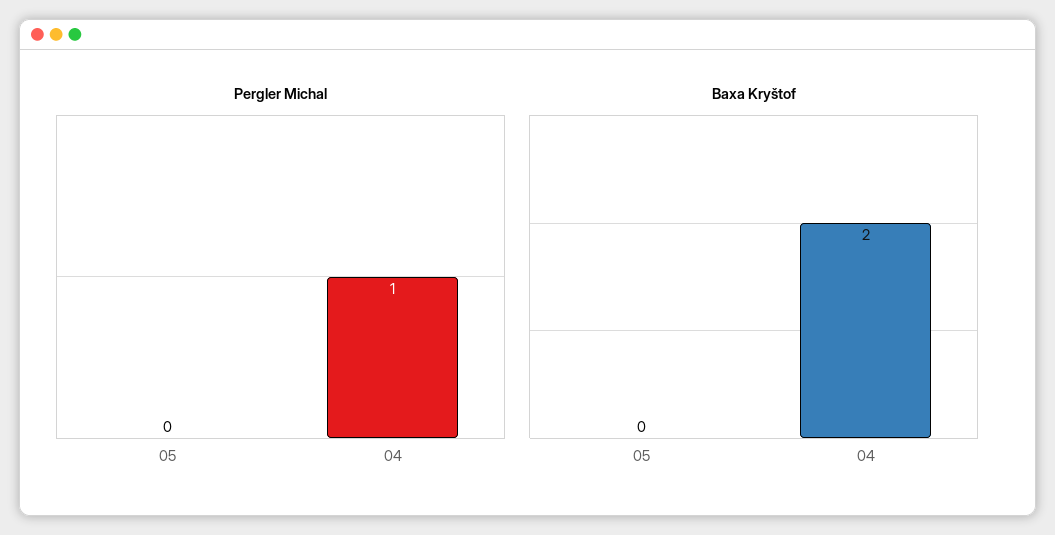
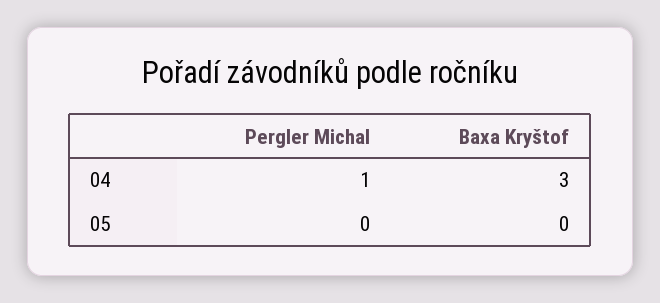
Baxa Kryštof, 04: 2 -> 3

